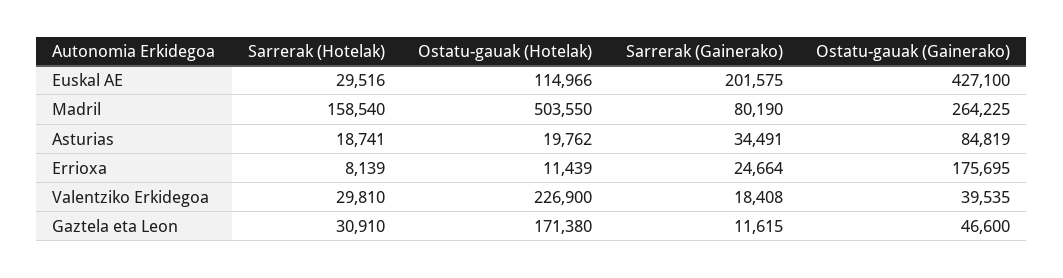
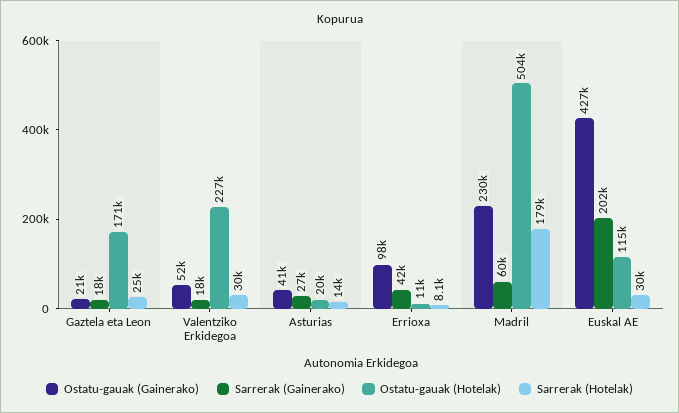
Sarrerak (Hotelak), Madril: 158540 -> 179000
Sarrerak (Gainerako), Madril: 80190 -> 60000
Ostatu-gauak (Gainerako), Madril: 264225 -> 230000
Sarrerak (Hotelak), Asturias: 18741 -> 14000
Sarrerak (Gainerako), Asturias: 34491 -> 27000
Ostatu-gauak (Gainerako), Asturias: 84819 -> 41000
Sarrerak (Gainerako), Errioxa: 24664 -> 42000
Ostatu-gauak (Gainerako), Errioxa: 175695 -> 98000
Ostatu-gauak (Gainerako), Valentziko Erkidegoa: 39535 -> 52000
Sarrerak (Hotelak), Gaztela eta Leon: 30910 -> 25000
Sarrerak (Gainerako), Gaztela eta Leon: 11615 -> 18000
Ostatu-gauak (Gainerako), Gaztela eta Leon: 46600 -> 21000

